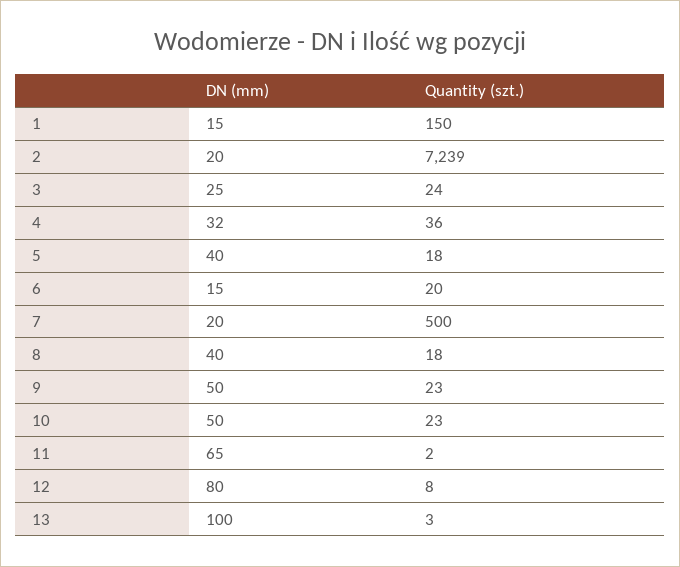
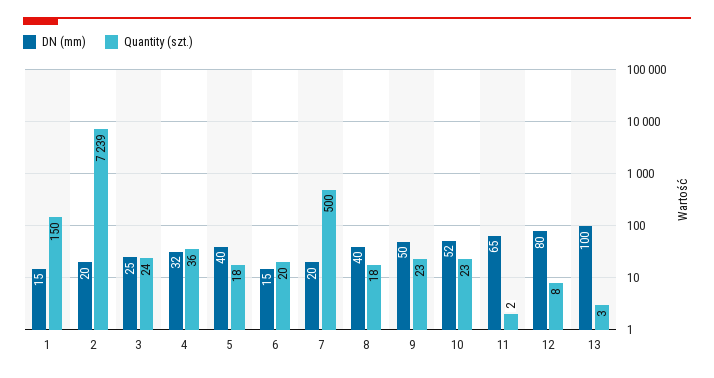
DN (mm), 10: 50 -> 52

